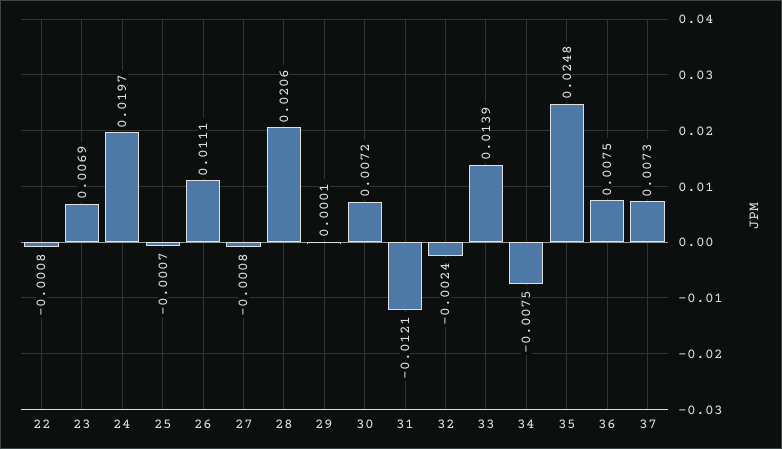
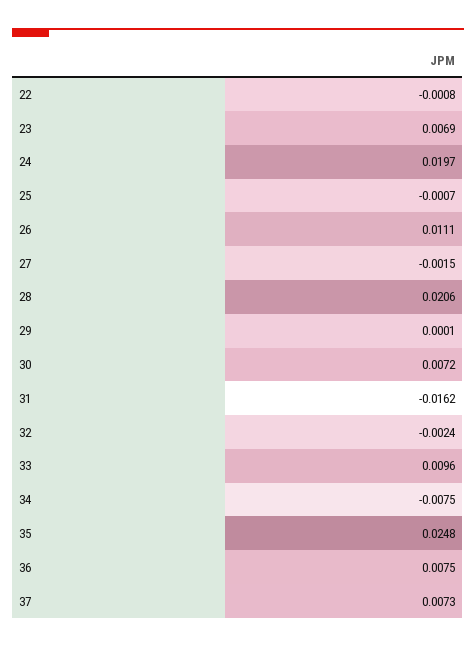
27: -0.0008 -> -0.0015
31: -0.0121 -> -0.0162
33: 0.0139 -> 0.0096

